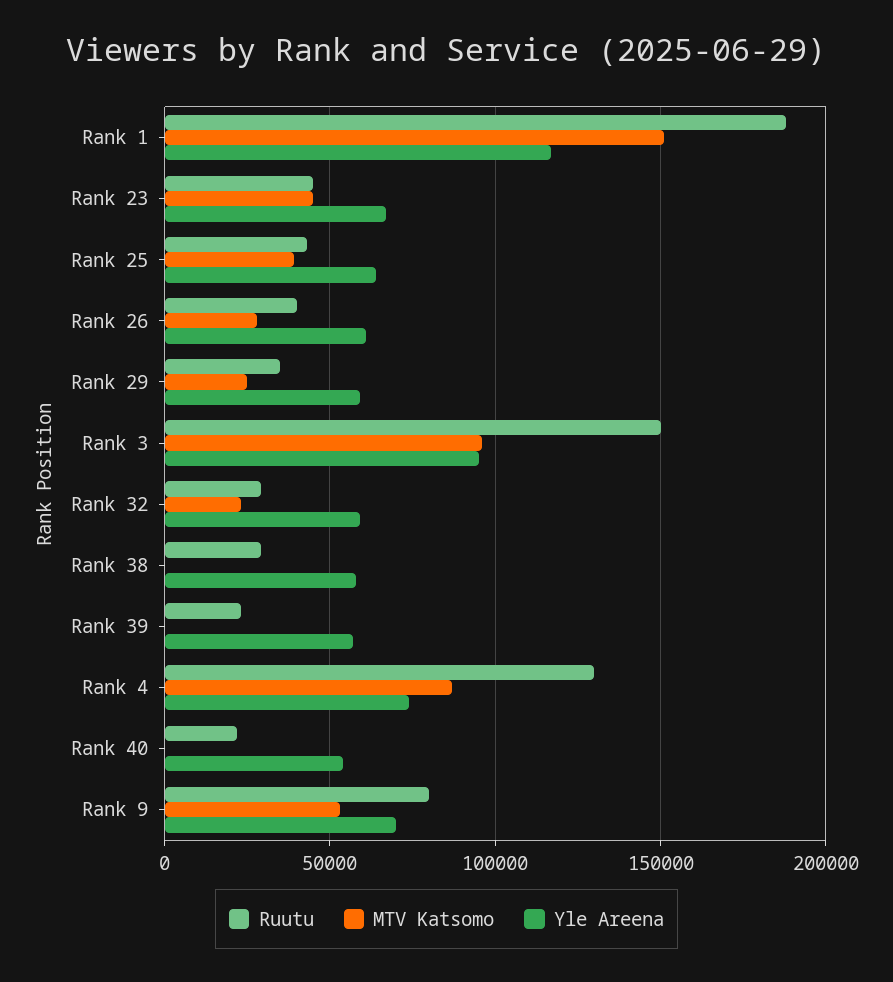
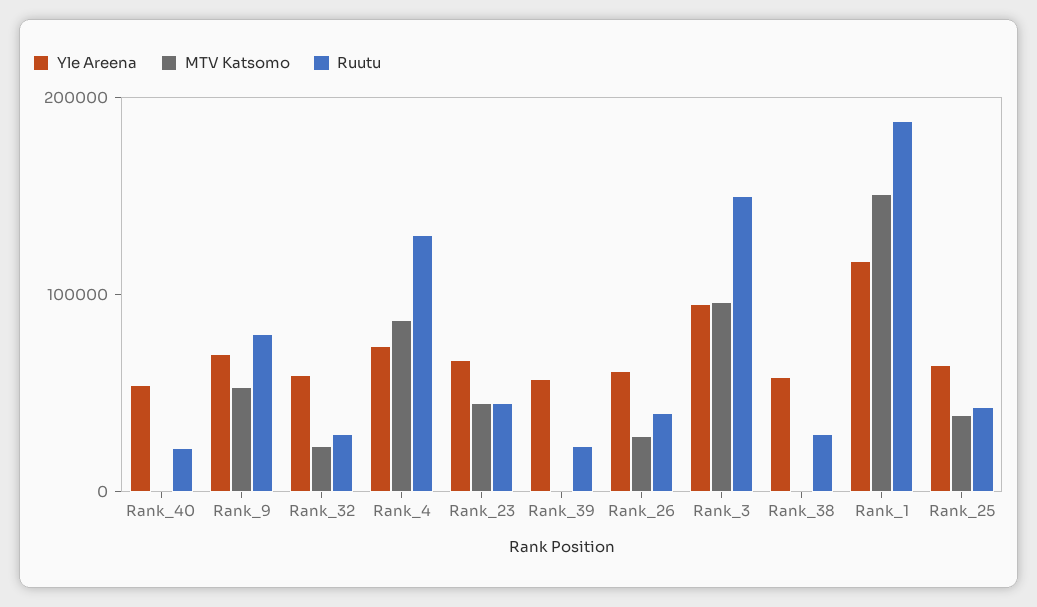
Ruutu, Rank 29: 35000 -> none
MTV Katsomo, Rank 29: 25000 -> none
Yle Areena, Rank 29: 60000 -> none

